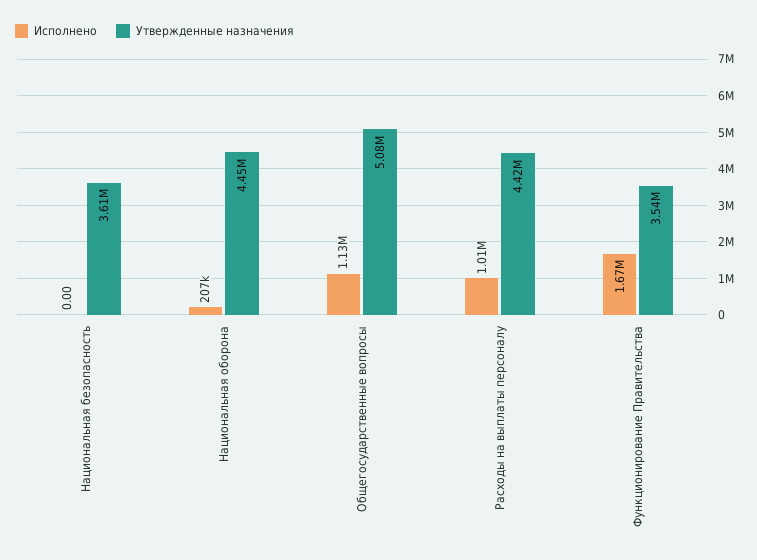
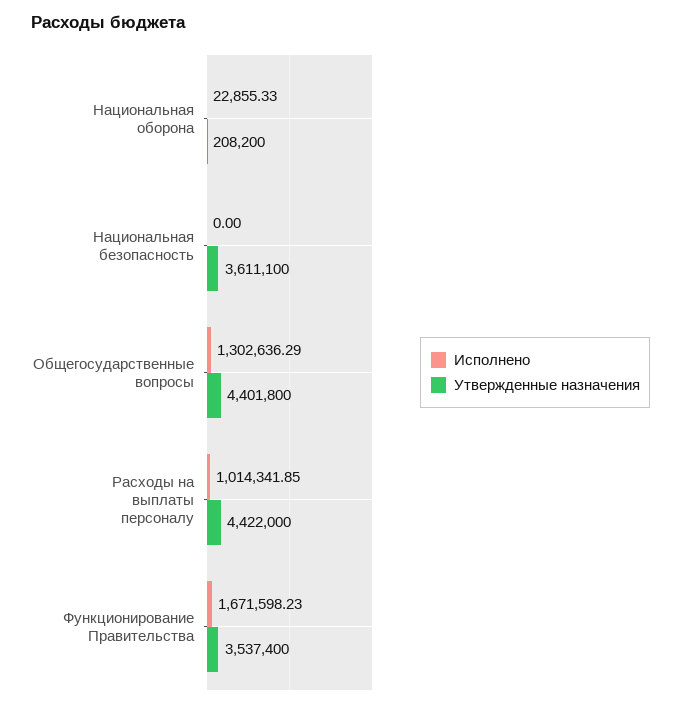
Исполнено, Национальная оборона: 207000 -> 22855.33
Утвержденные назначения, Национальная оборона: 4450000 -> 208200
Исполнено, Общегосударственные вопросы: 1130000 -> 1302636.29
Утвержденные назначения, Общегосударственные вопросы: 5080000 -> 4401800

